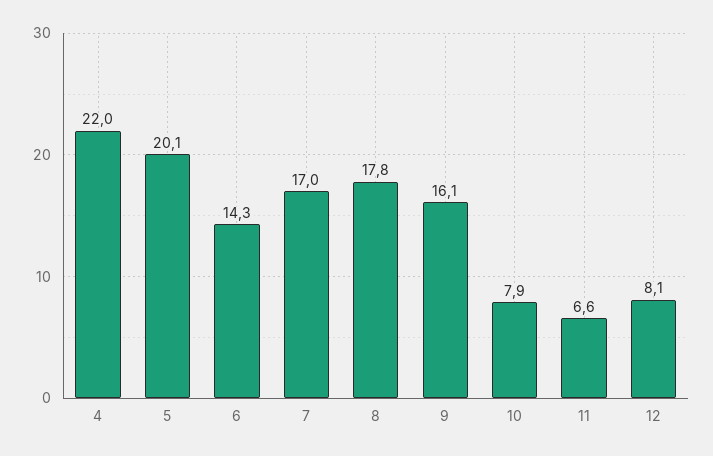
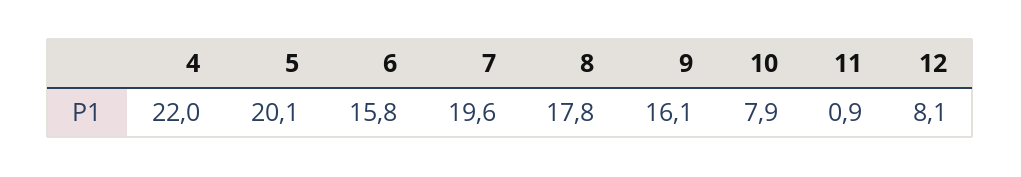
6: 14.3 -> 15.8
7: 17 -> 19.6
11: 6.6 -> 0.9

